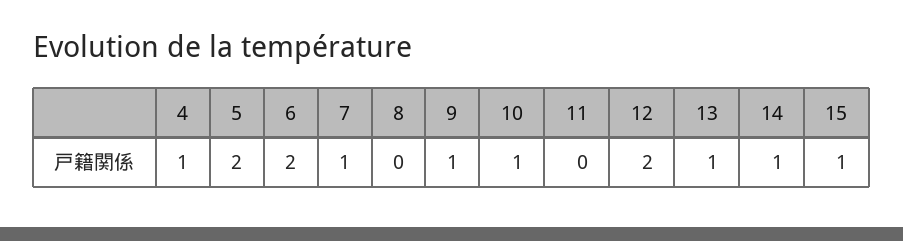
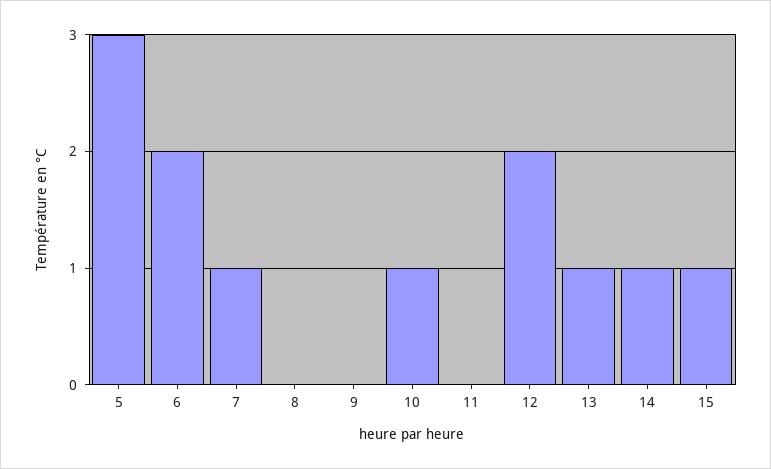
4: 1 -> none
5: 2 -> 3
9: 1 -> 0

